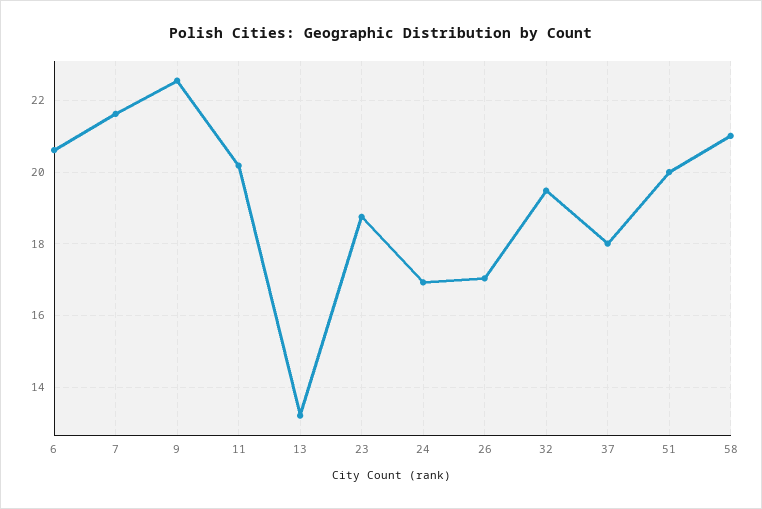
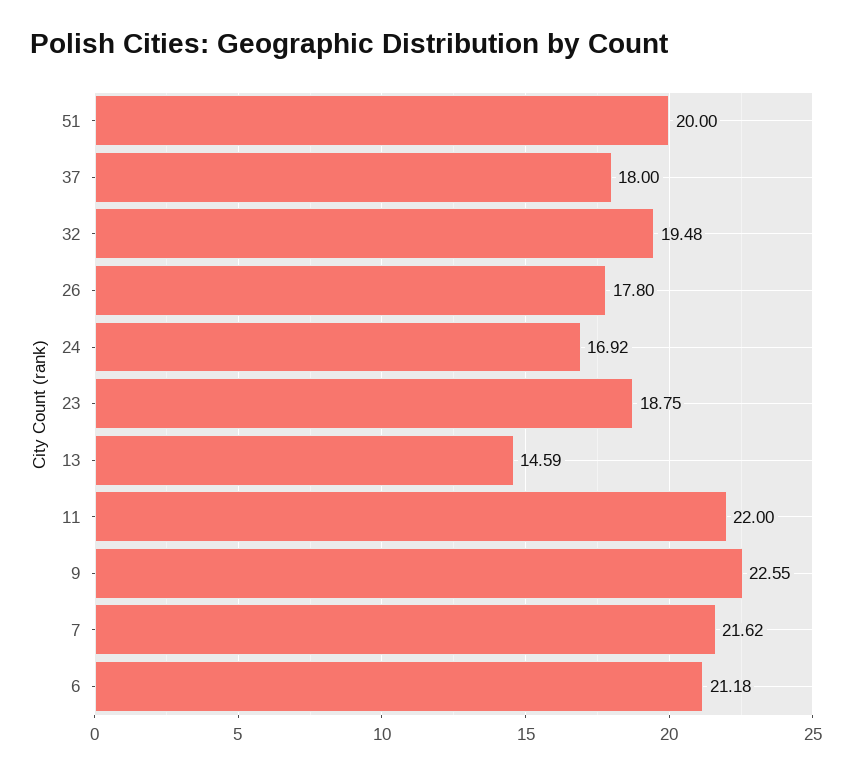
6: 20.6 -> 21.18
11: 20.2 -> 22
13: 13.2 -> 14.59
26: 17 -> 17.8
58: 21 -> none

